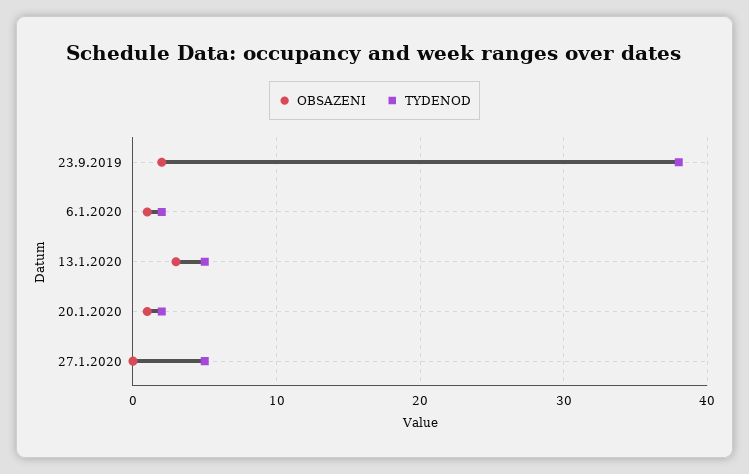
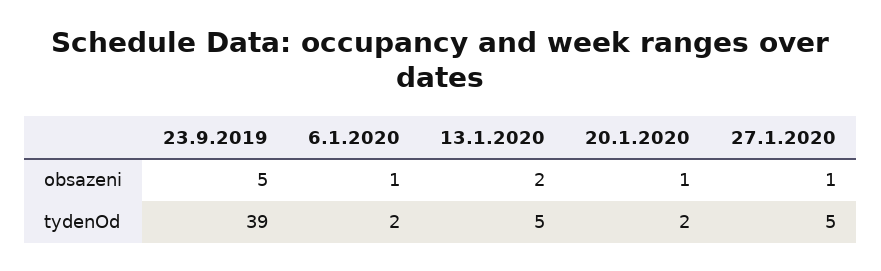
OBSAZENI, 23.9.2019: 2 -> 5
TYDENOD, 23.9.2019: 38 -> 39
OBSAZENI, 13.1.2020: 3 -> 2
OBSAZENI, 27.1.2020: 0 -> 1

